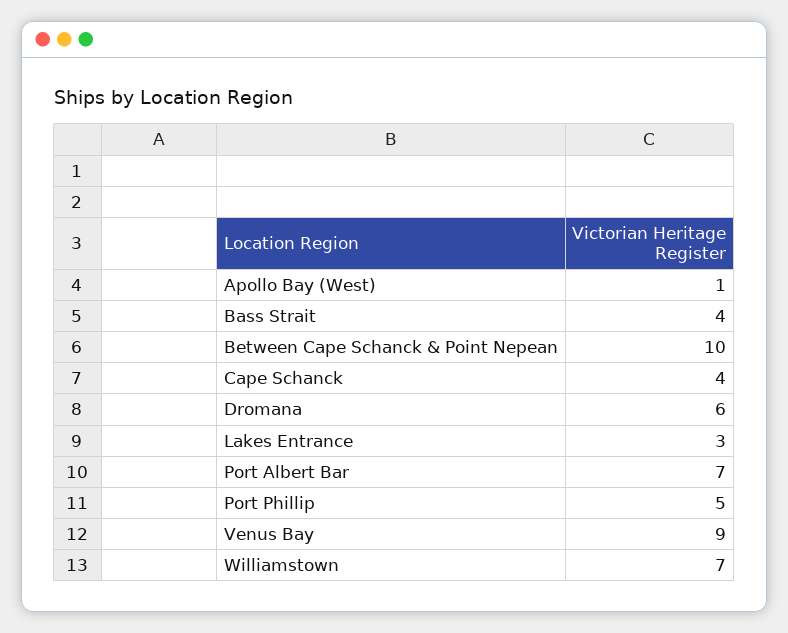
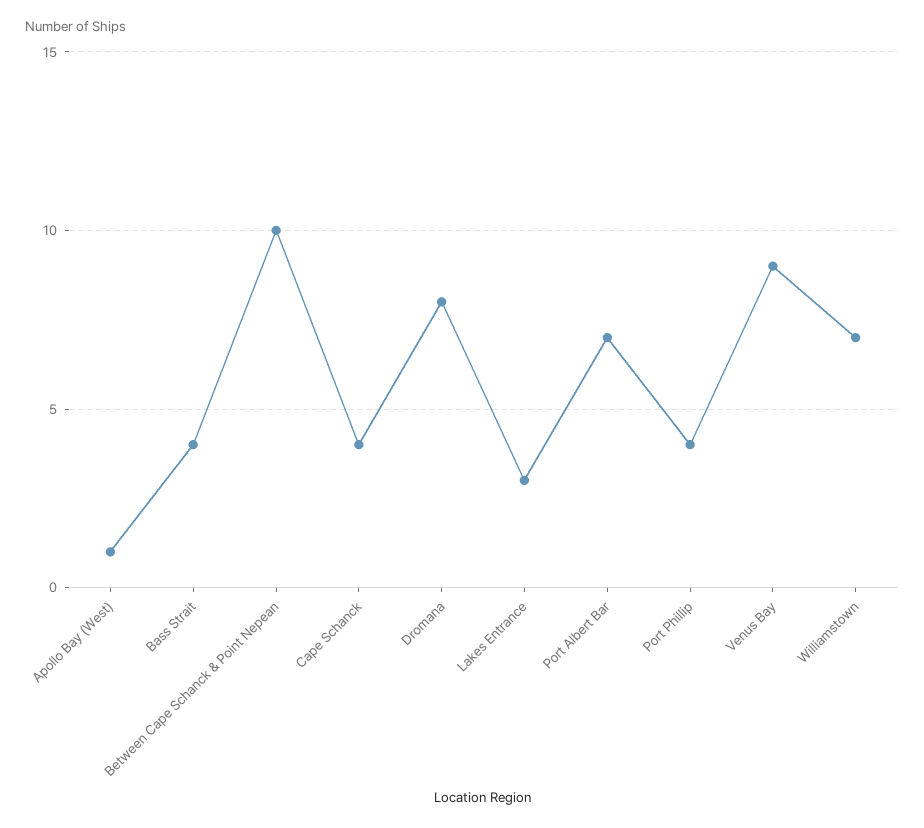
Dromana: 6 -> 8
Port Phillip: 5 -> 4

